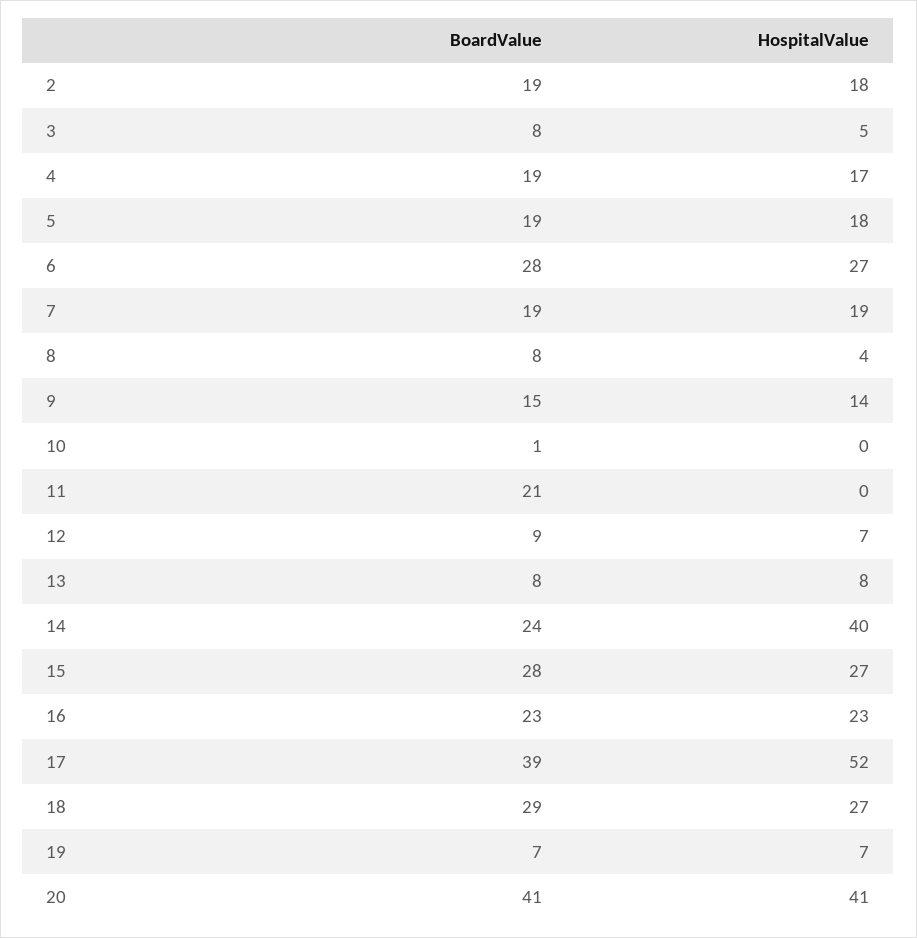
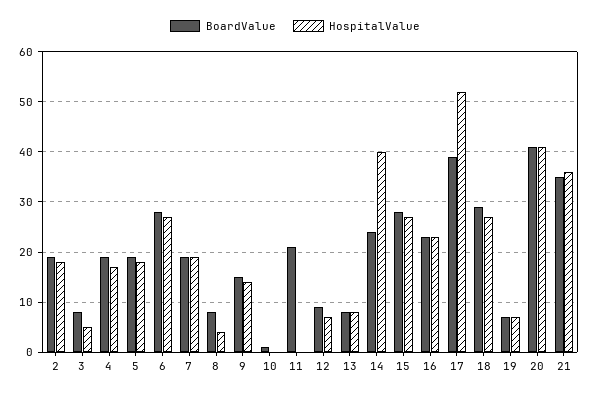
BoardValue, 21: none -> 35
HospitalValue, 21: none -> 35

